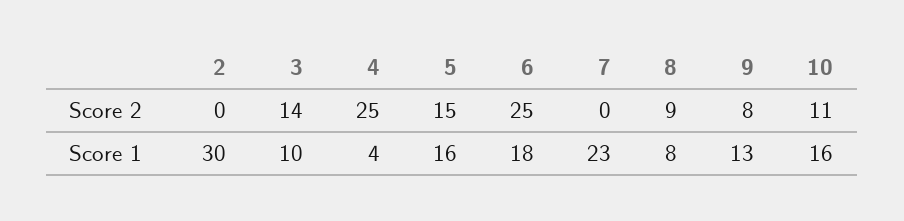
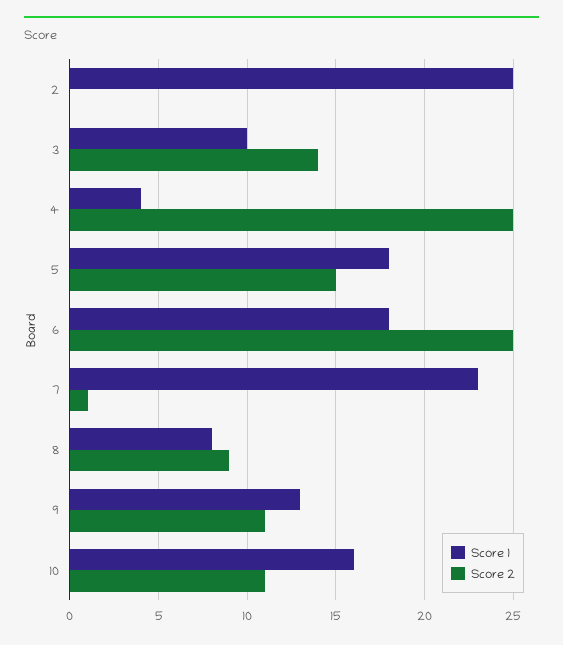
Score 2, 7: 0 -> 1
Score 2, 9: 8 -> 11
Score 1, 2: 30 -> 25
Score 1, 5: 16 -> 18

